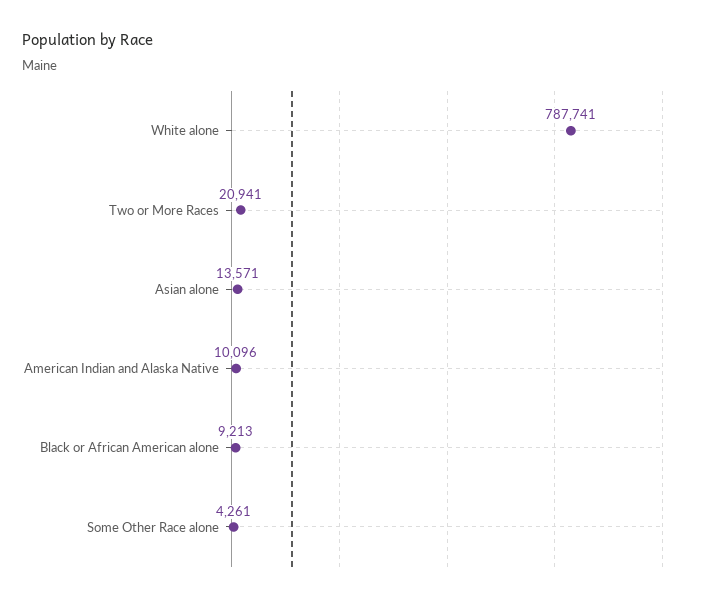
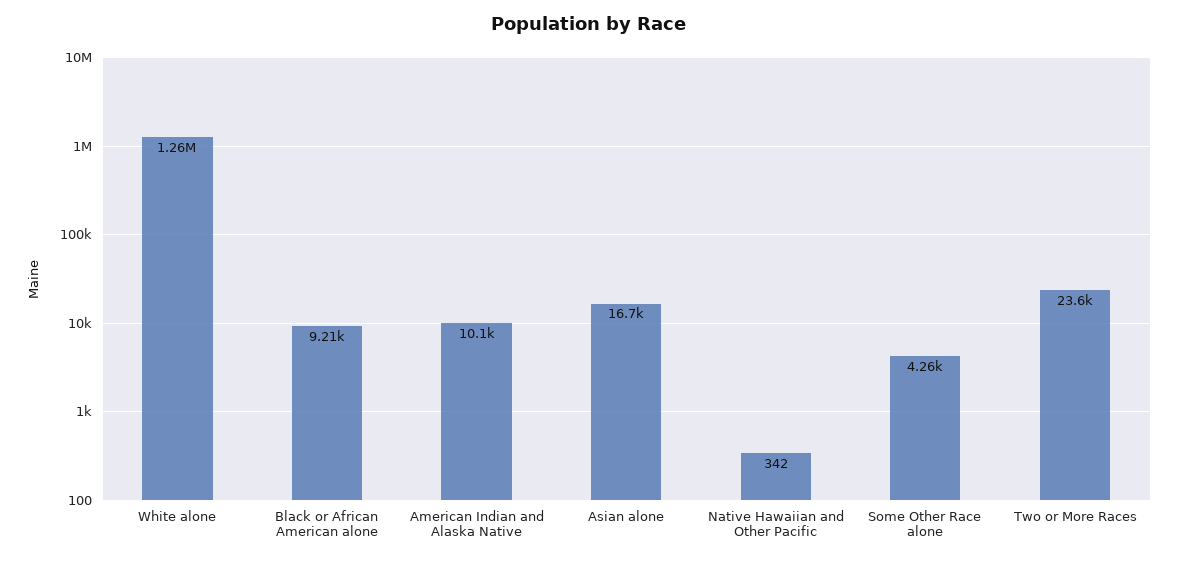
White alone: 787741 -> 1260000
Two or More Races: 20941 -> 23600
Asian alone: 13571 -> 16700
Native Hawaiian and Other Pacific: none -> 342

